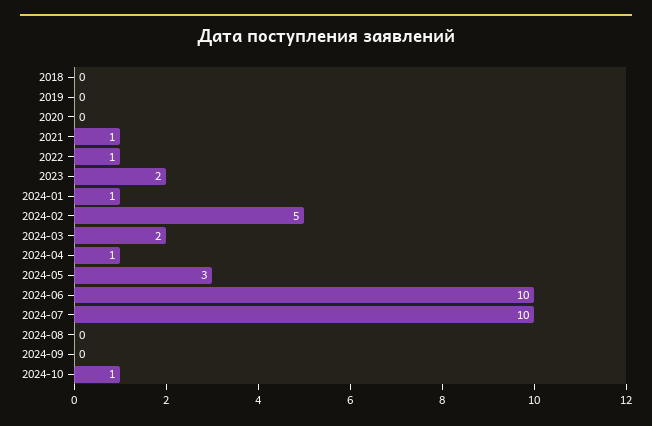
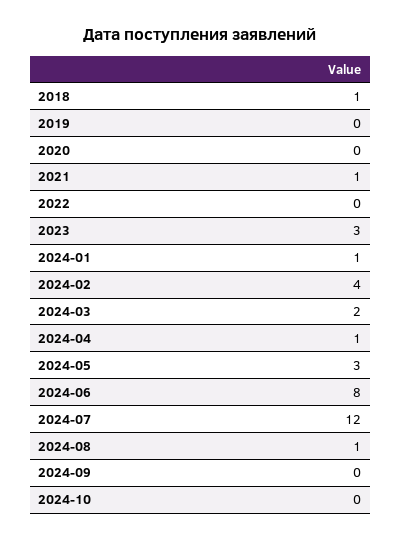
2018: 0 -> 1
2022: 1 -> 0
2023: 2 -> 3
2024-02: 5 -> 4
2024-06: 10 -> 8
2024-07: 10 -> 12
2024-08: 0 -> 1
2024-10: 1 -> 0

